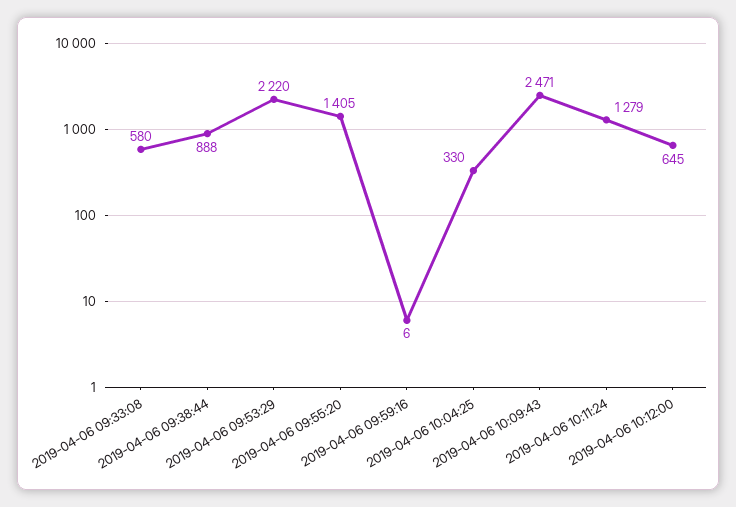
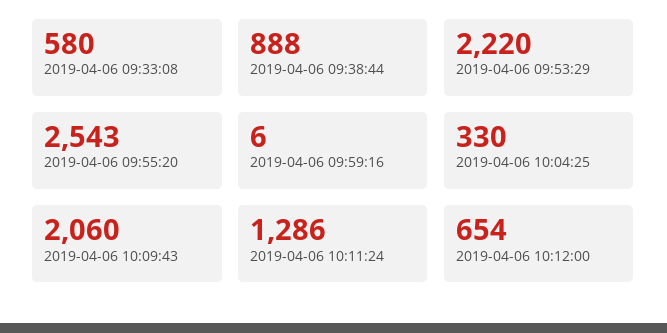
2019-04-06 09:55:20: 1405 -> 2543
2019-04-06 10:09:43: 2471 -> 2060
2019-04-06 10:11:24: 1279 -> 1286
2019-04-06 10:12:00: 645 -> 654

